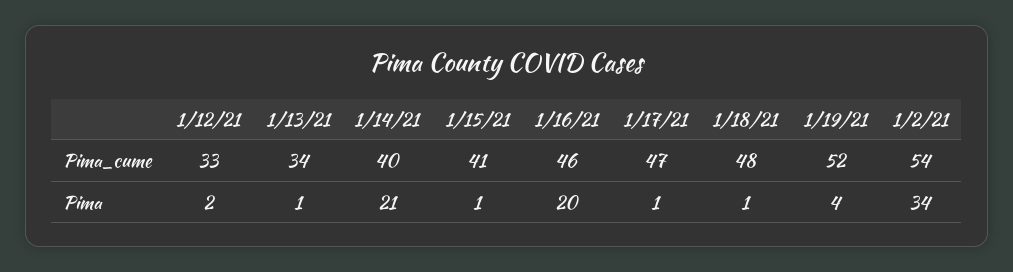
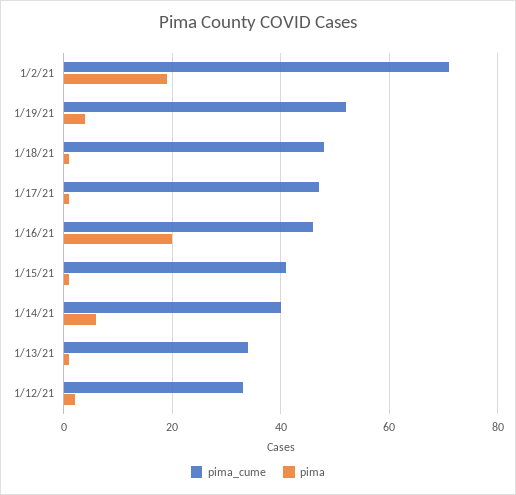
Pima_cume, 1/2/21: 54 -> 70
Pima, 1/14/21: 21 -> 5
Pima, 1/2/21: 34 -> 20

